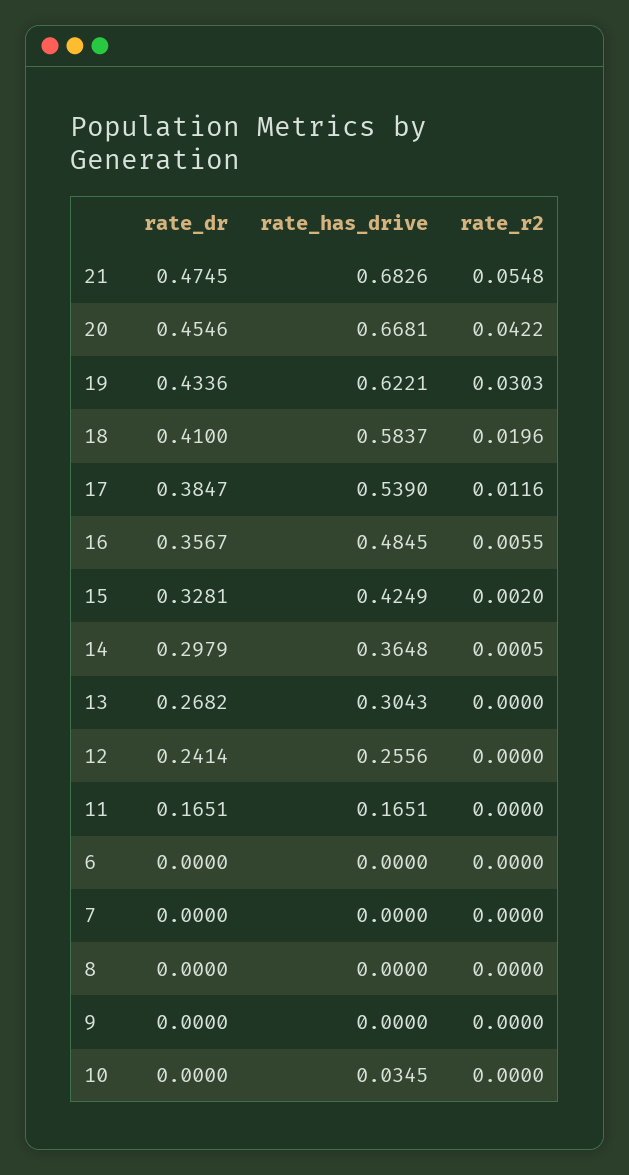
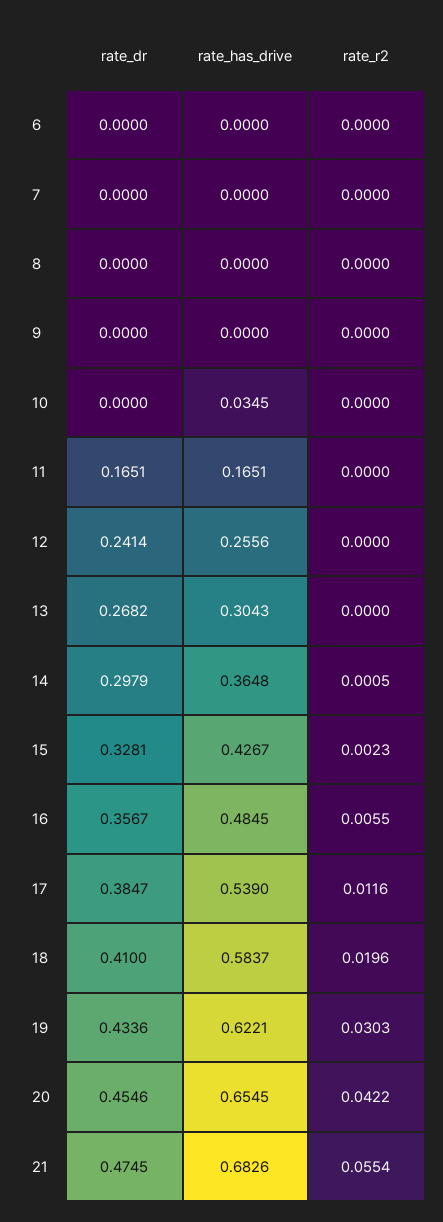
rate_r2, 21: 0.0548 -> 0.0554
rate_has_drive, 20: 0.6681 -> 0.6545
rate_has_drive, 15: 0.4249 -> 0.4267
rate_r2, 15: 0.002 -> 0.0023

